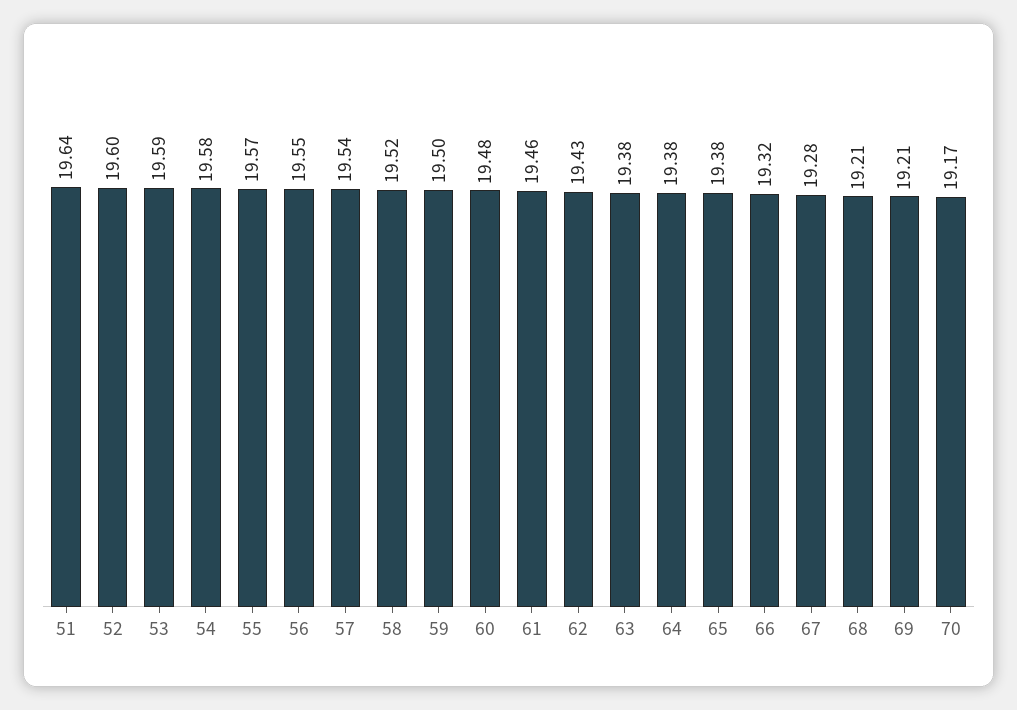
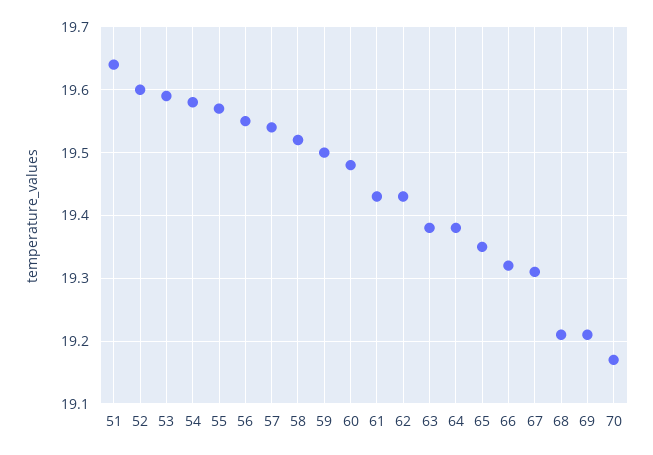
61: 19.46 -> 19.43
65: 19.38 -> 19.35
67: 19.28 -> 19.31

